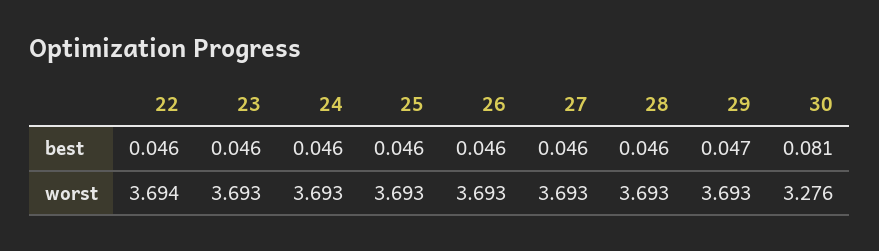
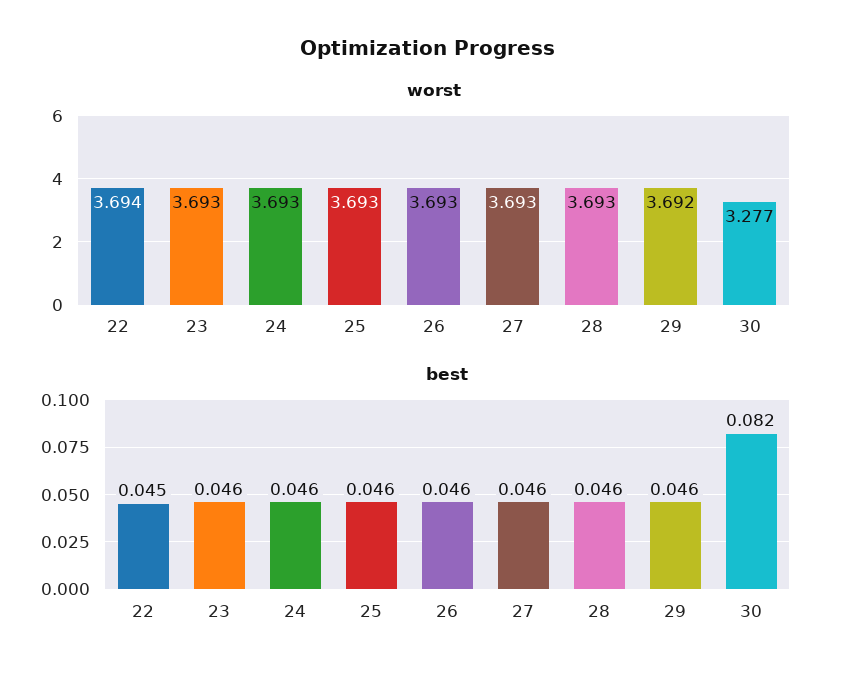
best, 22: 0.046 -> 0.045
best, 29: 0.047 -> 0.046
best, 30: 0.081 -> 0.082
worst, 29: 3.693 -> 3.692
worst, 30: 3.276 -> 3.277

